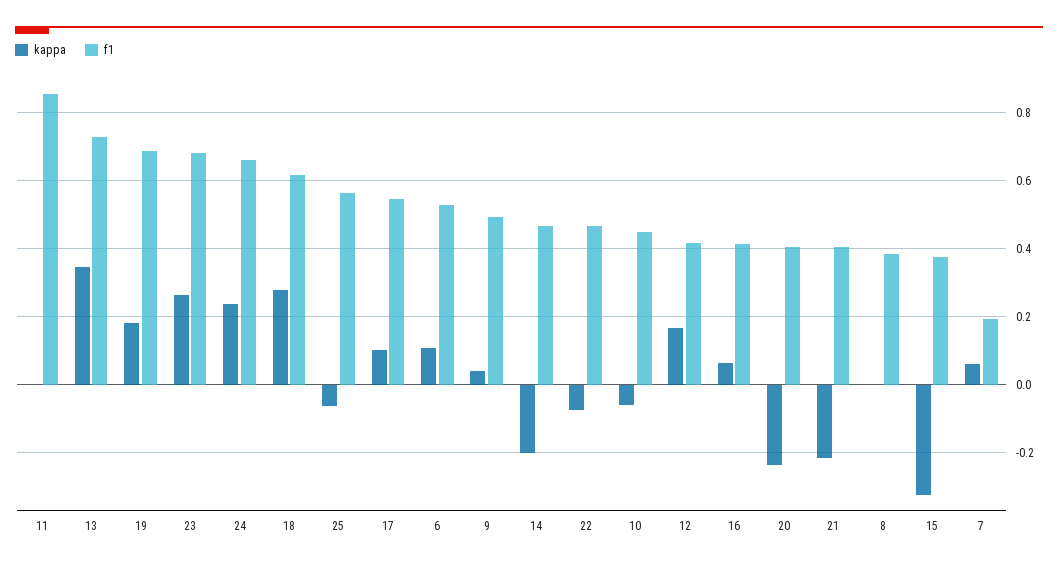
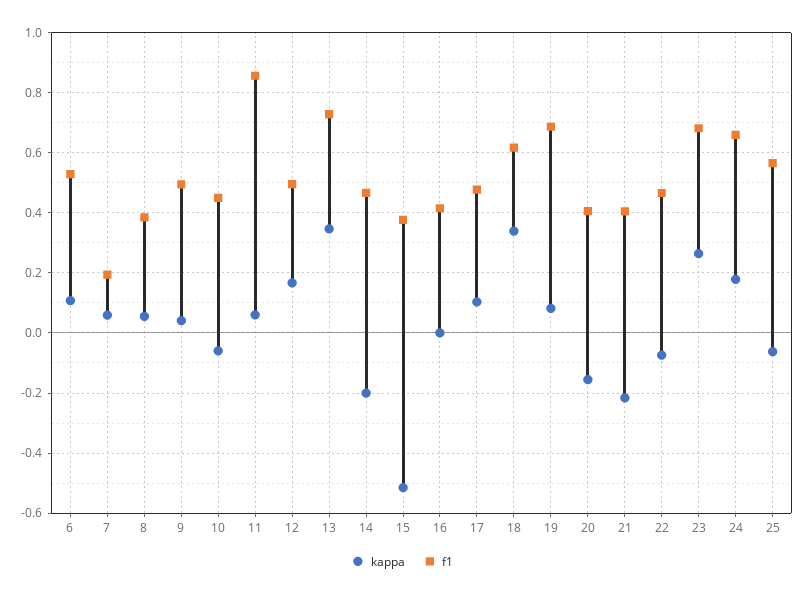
kappa, 11: 0 -> 0.06
kappa, 19: 0.18 -> 0.08
kappa, 24: 0.24 -> 0.18
kappa, 18: 0.28 -> 0.34
f1, 17: 0.54 -> 0.48
f1, 12: 0.42 -> 0.5
kappa, 16: 0.06 -> 0
kappa, 20: -0.24 -> -0.16
kappa, 8: 0 -> 0.06
kappa, 15: -0.32 -> -0.52

